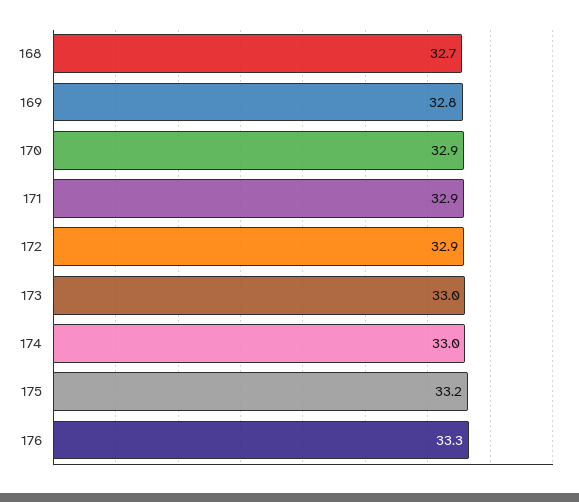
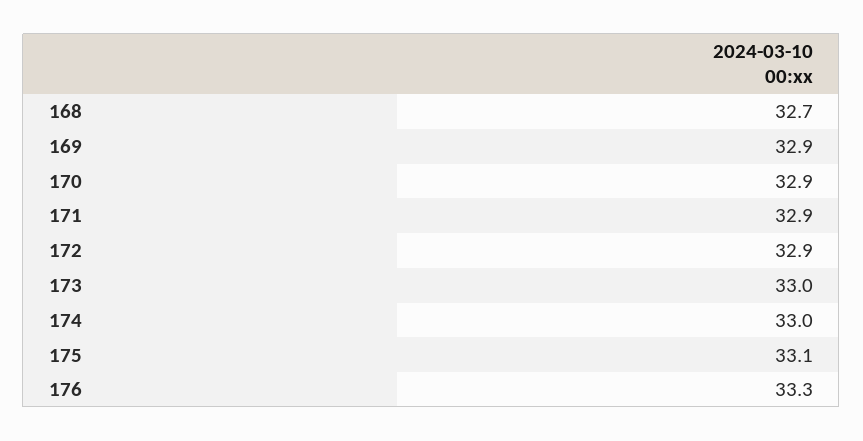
169: 32.8 -> 32.9
175: 33.2 -> 33.1

